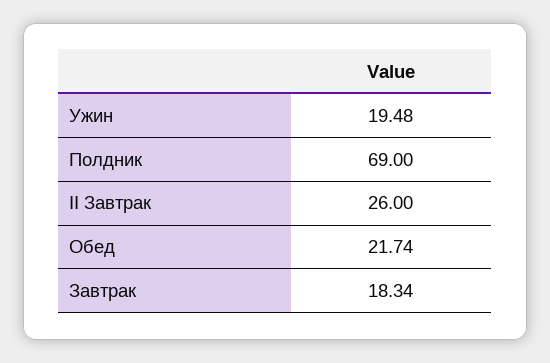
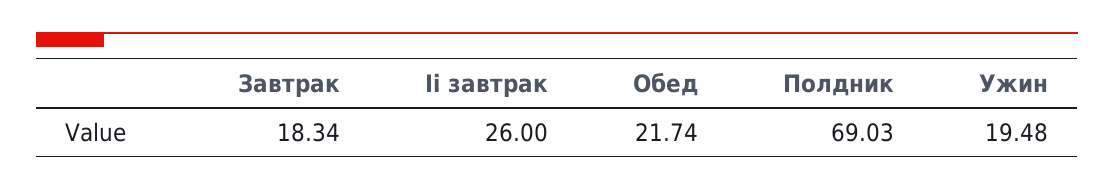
Полдник: 69 -> 69.03

